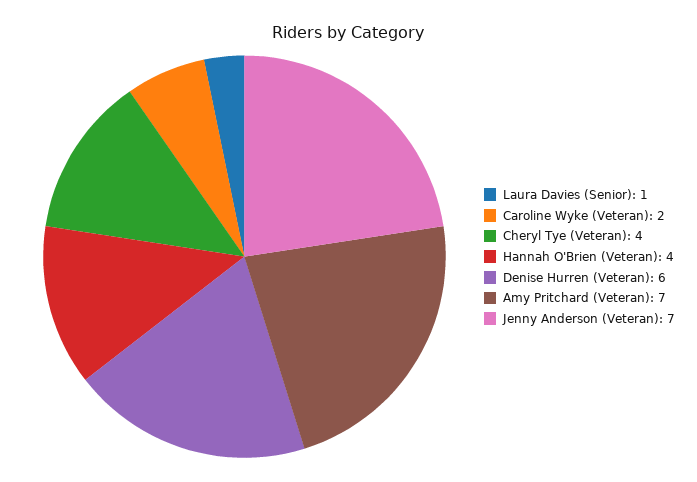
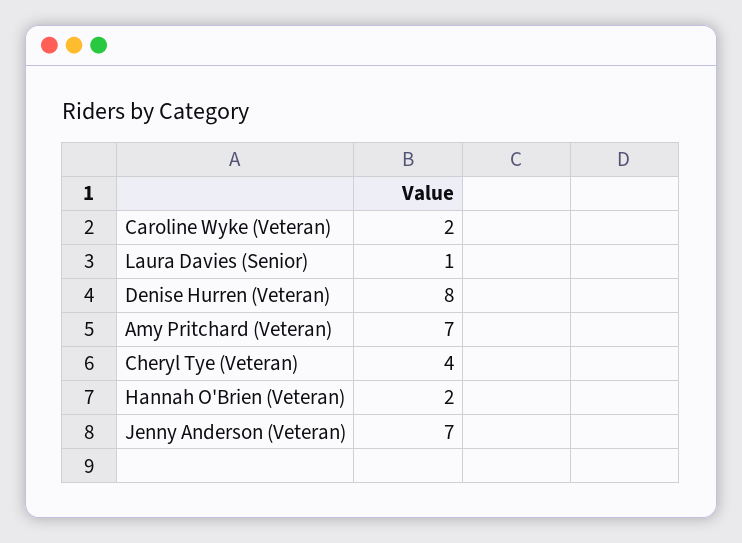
Hannah O'Brien (Veteran): 4 -> 2
Denise Hurren (Veteran): 6 -> 8

